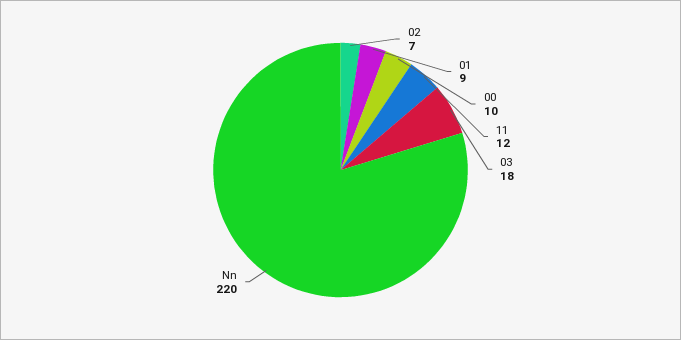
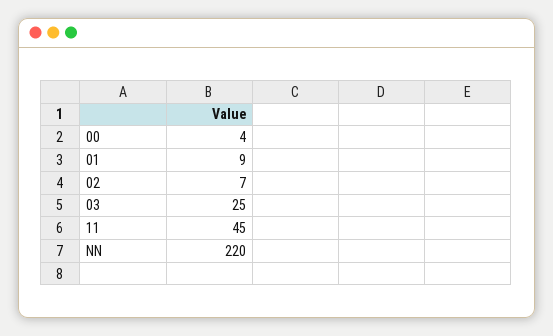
00: 10 -> 4
11: 12 -> 45
03: 18 -> 25

